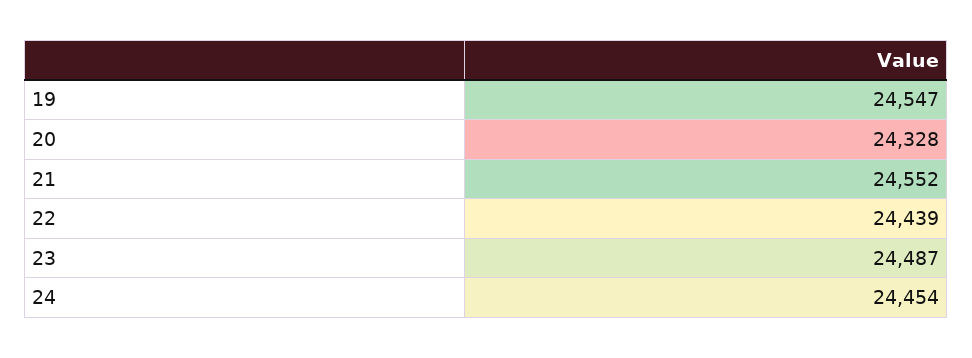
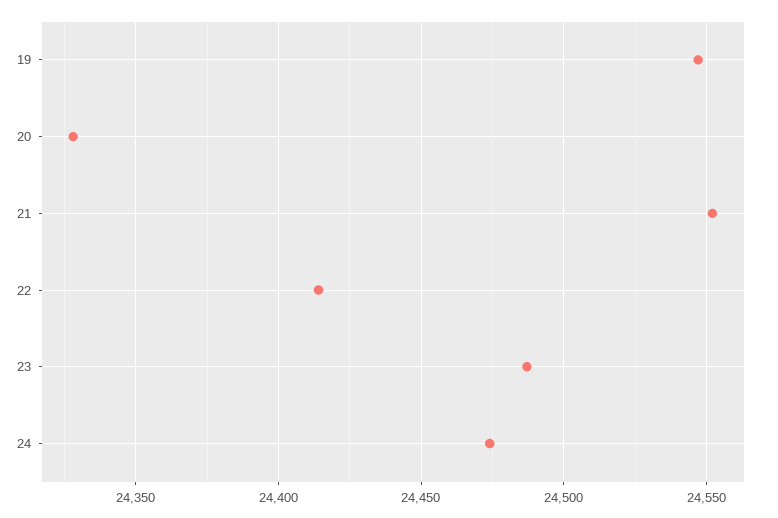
22: 24439 -> 24415
24: 24454 -> 24475

